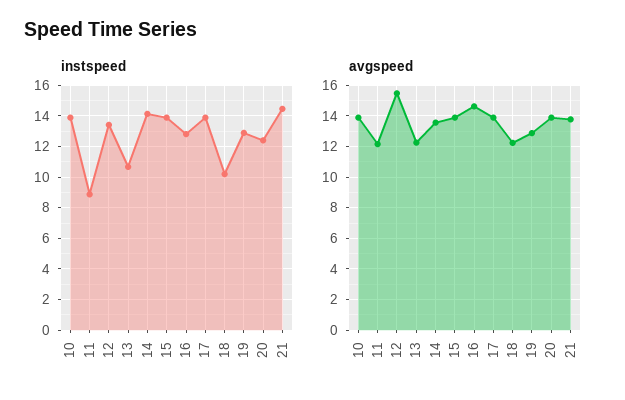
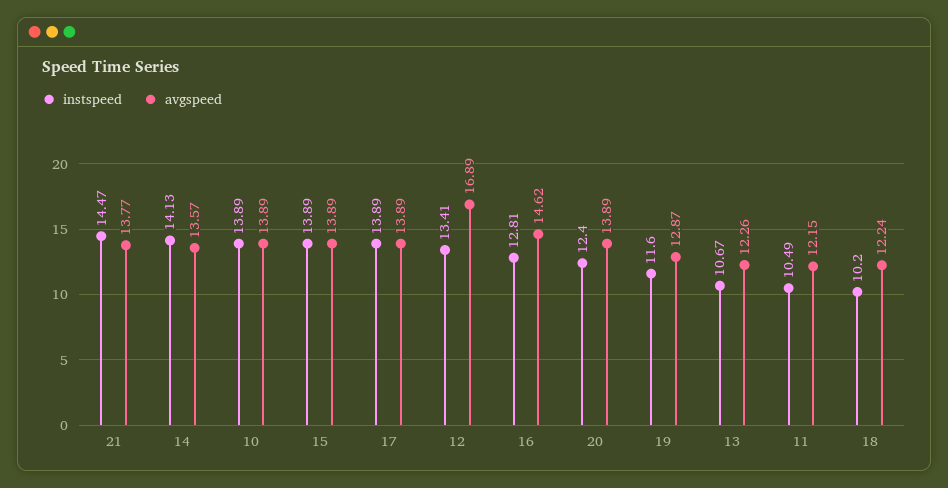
instspeed, 11: 9 -> 10.49
instspeed, 19: 13 -> 11.6
avgspeed, 12: 15.5 -> 16.89

